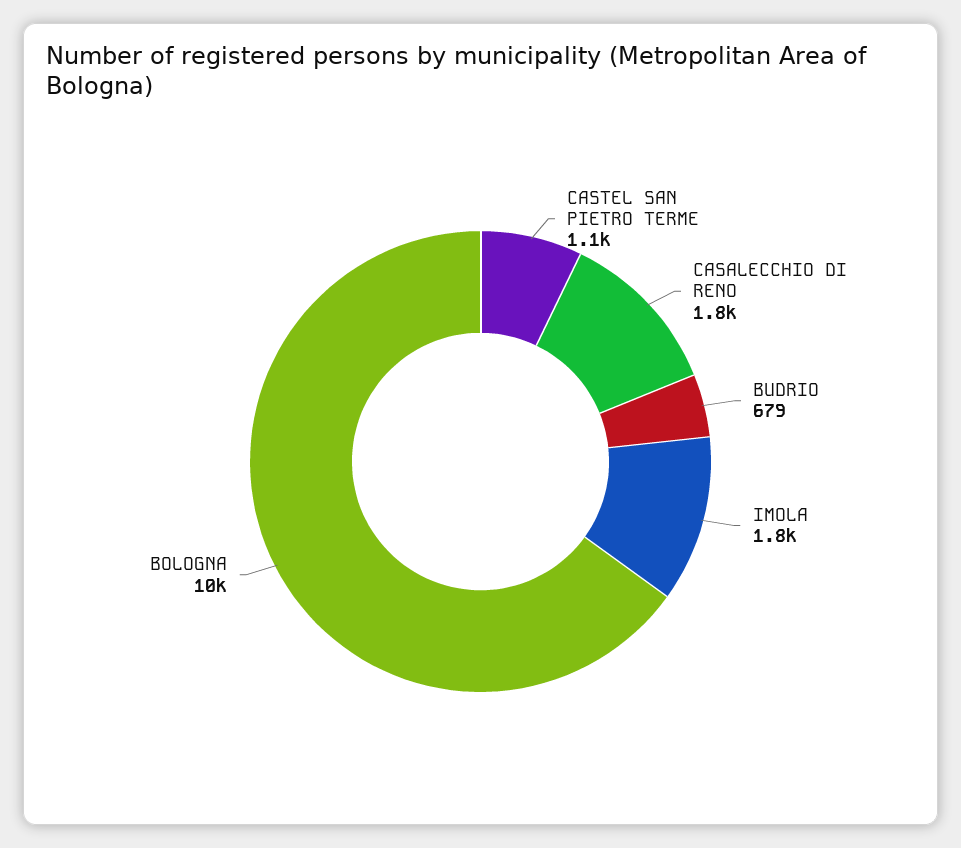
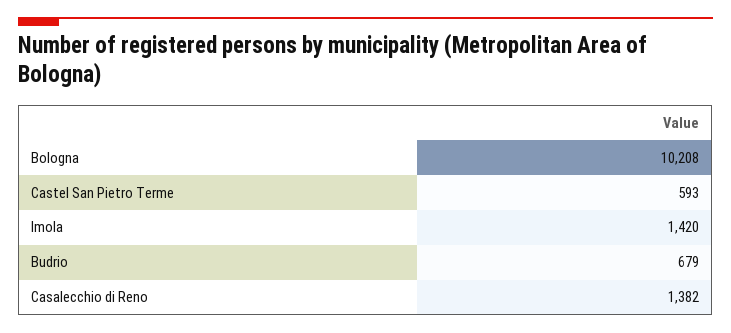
CASTEL SAN PIETRO TERME: 1100 -> 593
CASALECCHIO DI RENO: 1800 -> 1382
IMOLA: 1800 -> 1420

